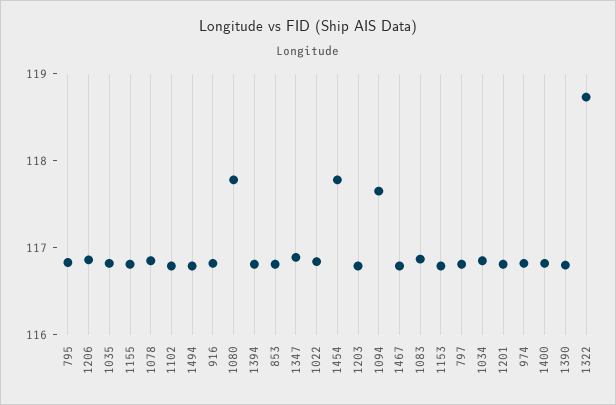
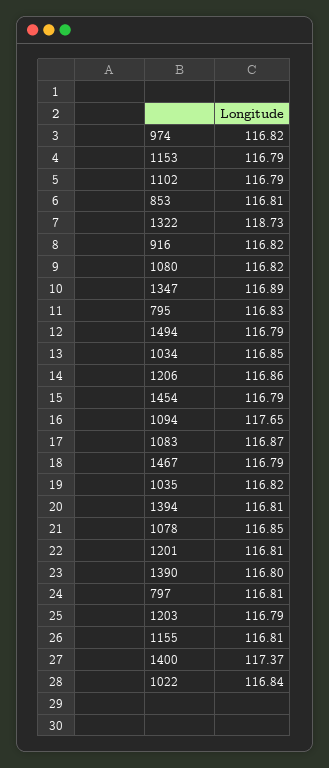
1080: 117.8 -> 116.82
1454: 117.8 -> 116.79
1400: 116.8 -> 117.37

